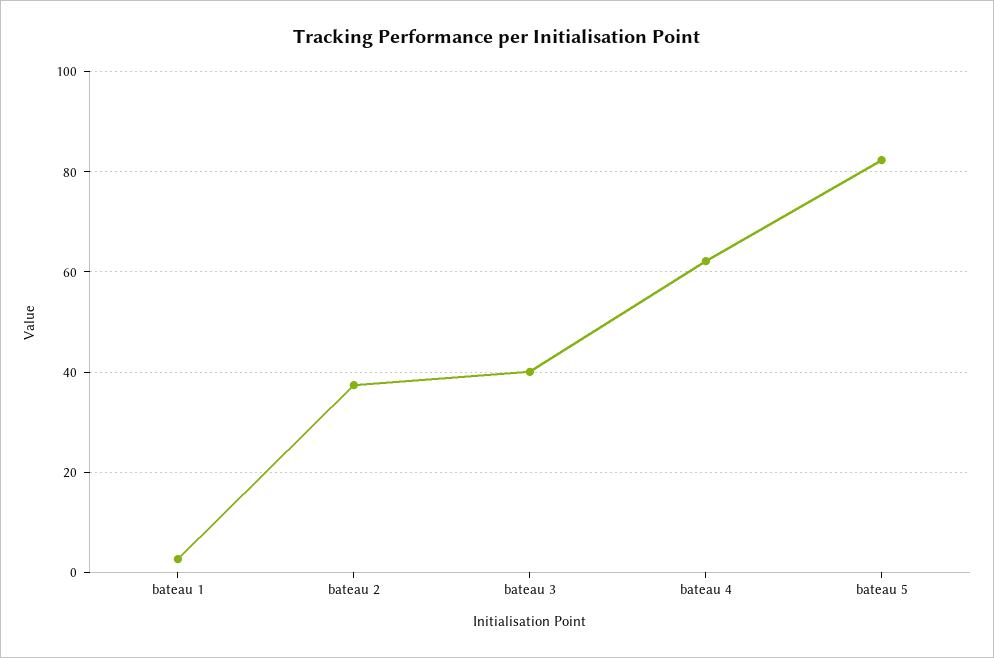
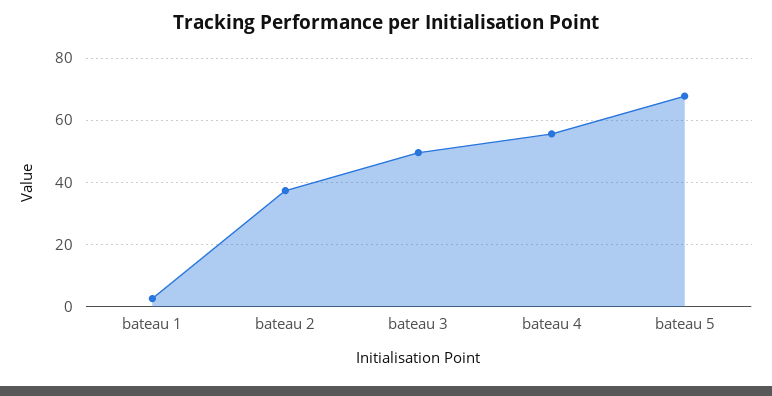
bateau 3: 40 -> 50
bateau 4: 62 -> 56
bateau 5: 82 -> 68

